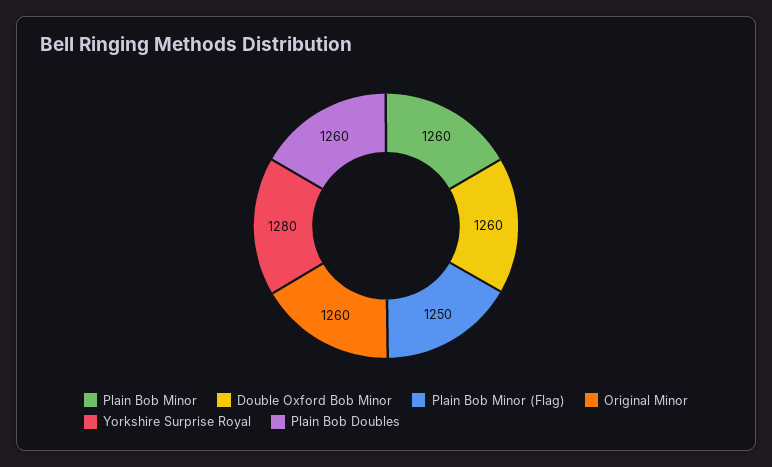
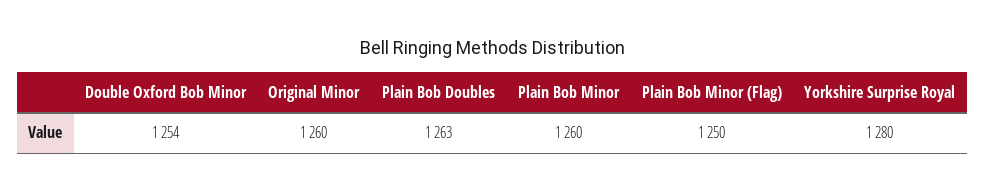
Double Oxford Bob Minor: 1260 -> 1254
Plain Bob Doubles: 1260 -> 1263

